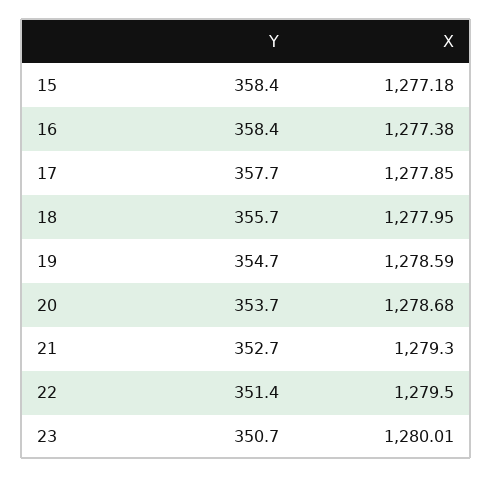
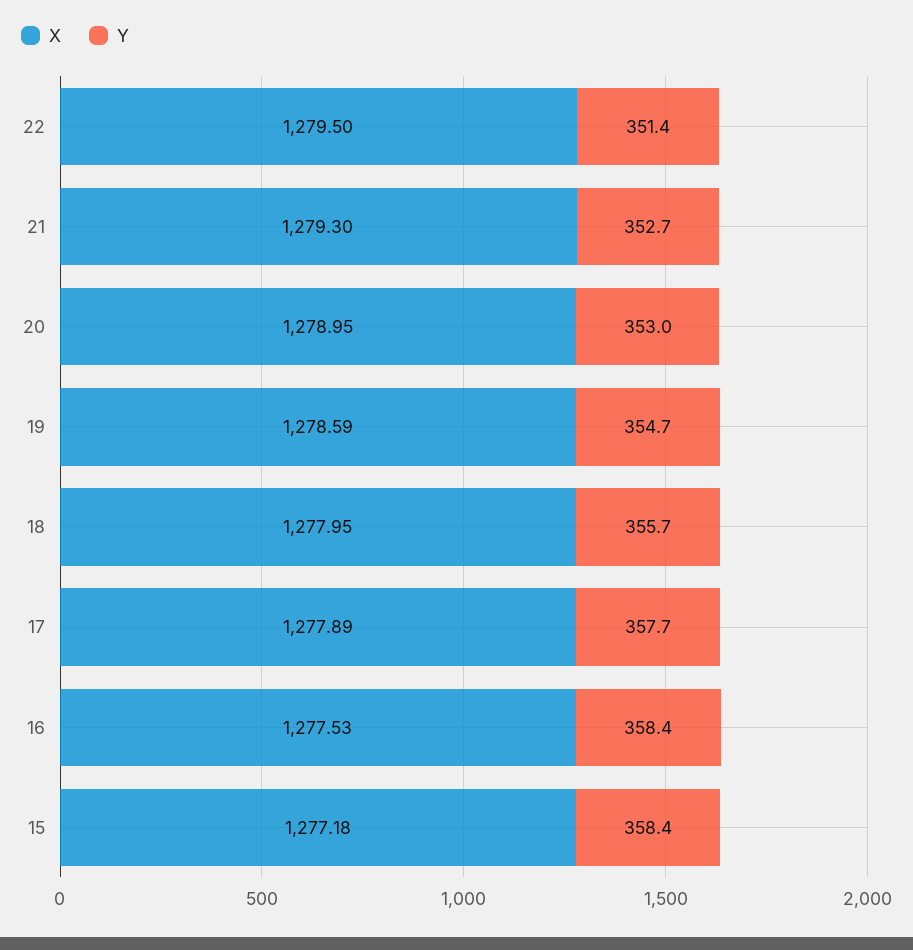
X, 16: 1277.38 -> 1277.53
X, 17: 1277.85 -> 1277.89
Y, 20: 353.7 -> 353
X, 20: 1278.68 -> 1278.95
Y, 23: 350.7 -> none
X, 23: 1280.01 -> none

